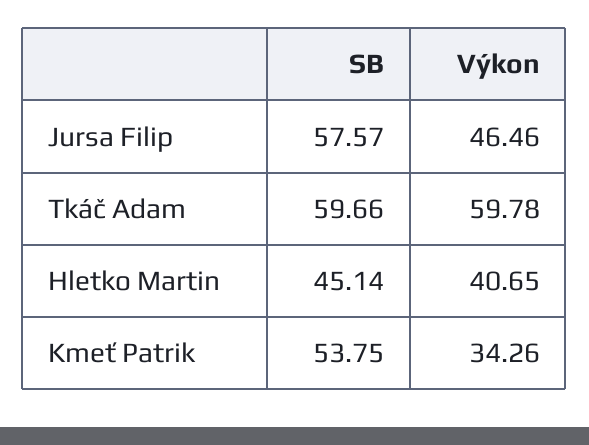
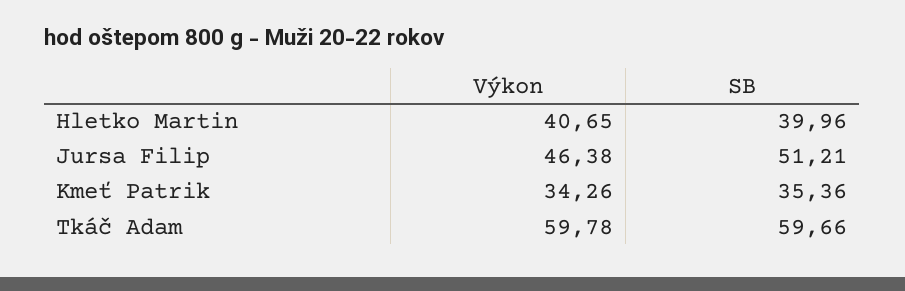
SB, Jursa Filip: 57.57 -> 51.21
Výkon, Jursa Filip: 46.46 -> 46.38
SB, Hletko Martin: 45.14 -> 39.96
SB, Kmeť Patrik: 53.75 -> 35.36

